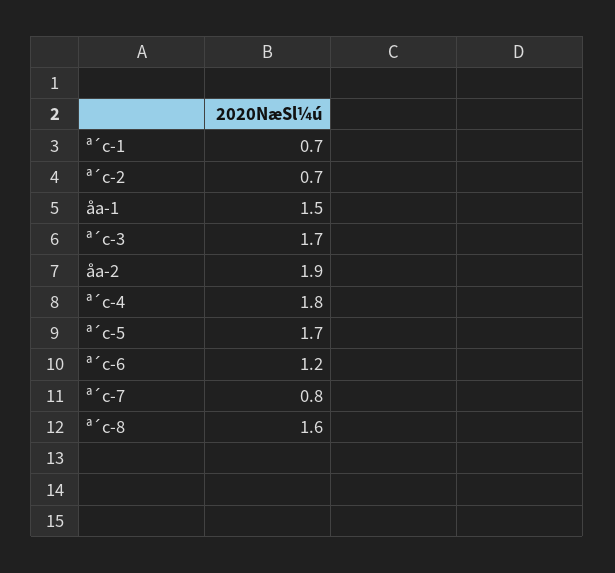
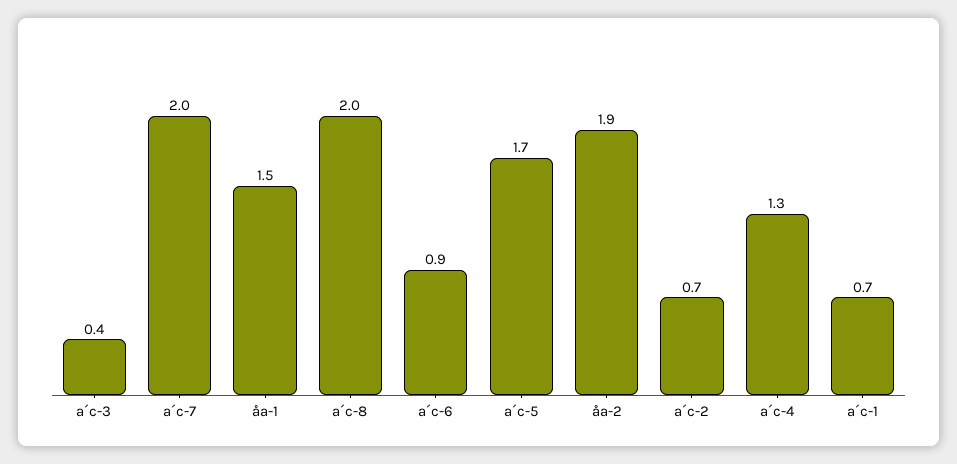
ª´c-3: 1.7 -> 0.4
ª´c-4: 1.8 -> 1.3
ª´c-6: 1.2 -> 0.9
ª´c-7: 0.8 -> 2
ª´c-8: 1.6 -> 2

